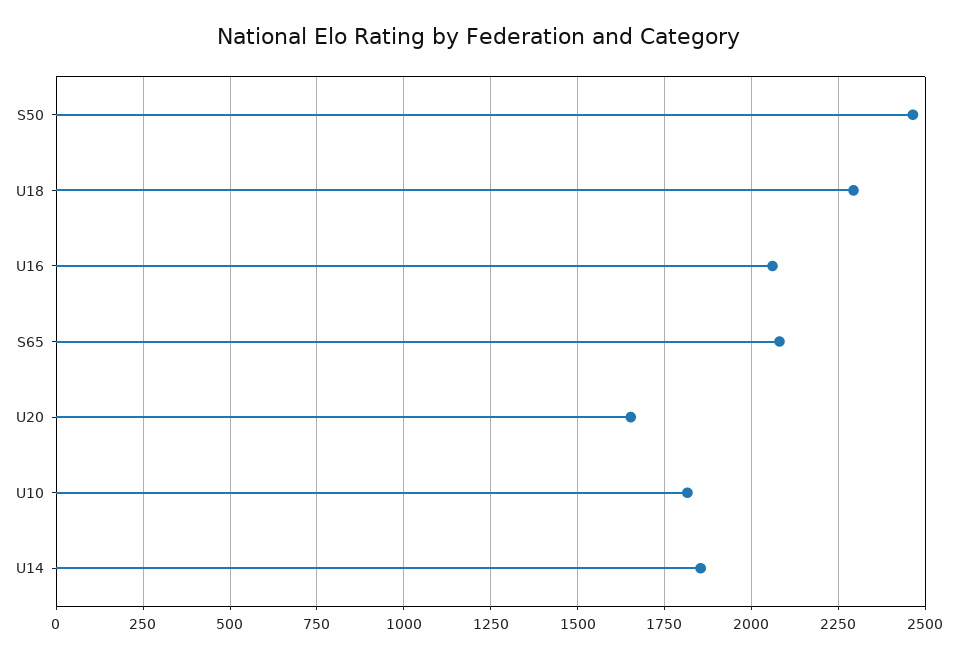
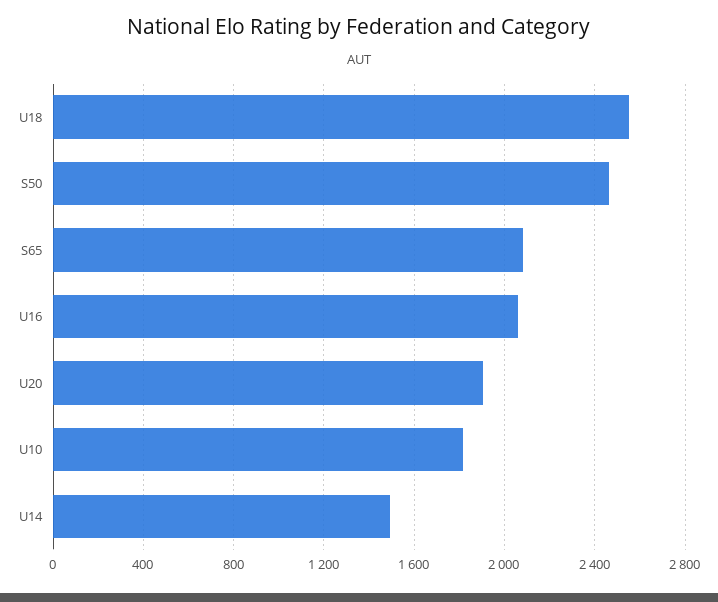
U18: 2300 -> 2550
U20: 1650 -> 1900
U14: 1850 -> 1500

